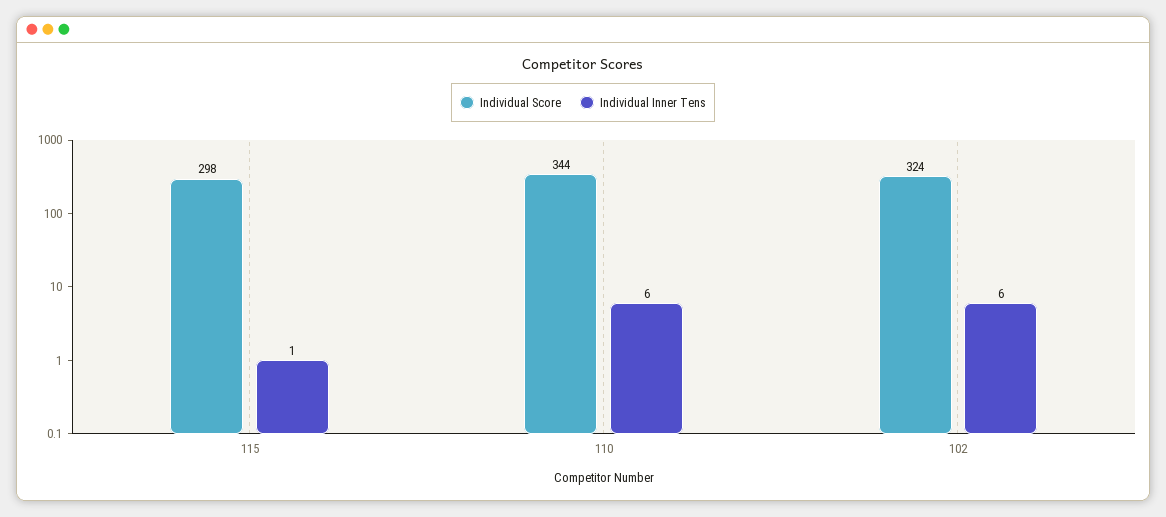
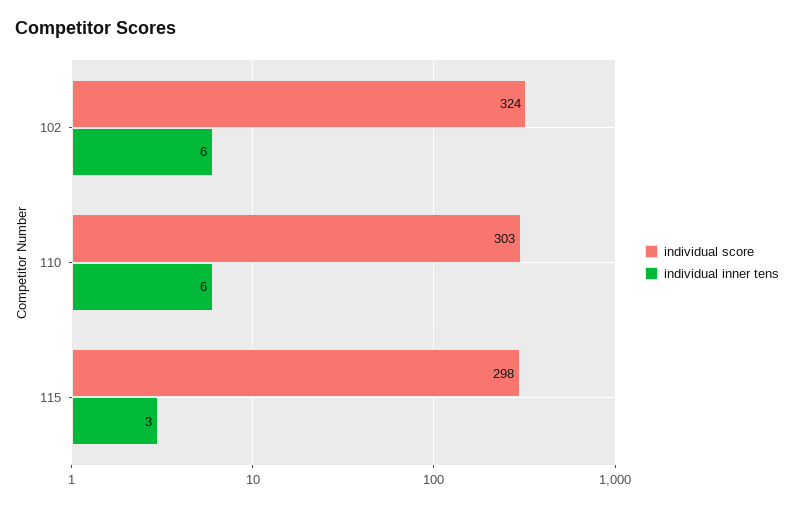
Individual Inner Tens, 115: 1 -> 3
Individual Score, 110: 344 -> 303

